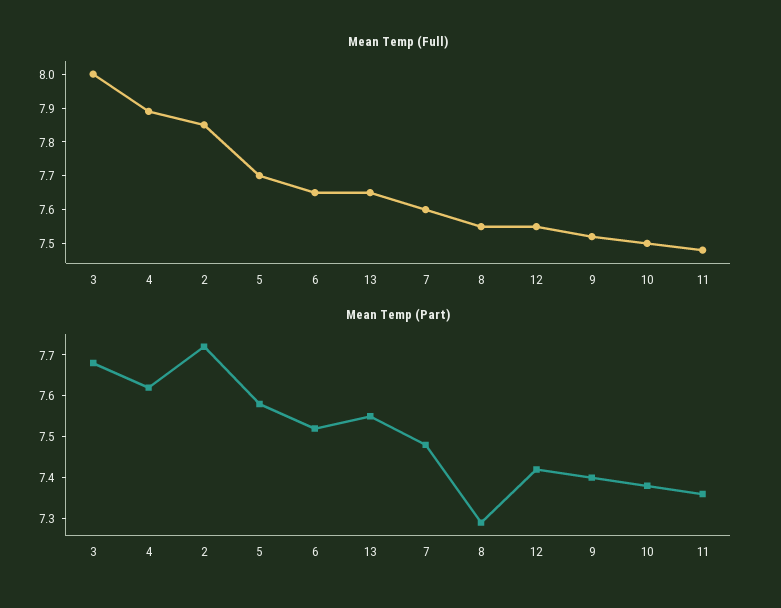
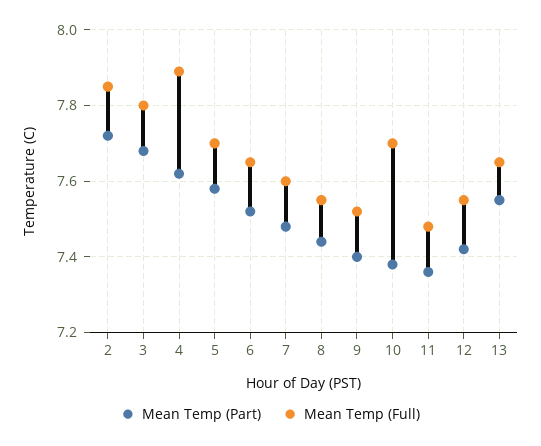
Mean Temp (Full), 3: 8 -> 7.8
Mean Temp (Full), 10: 7.5 -> 7.7
Mean Temp (Part), 8: 7.3 -> 7.45

